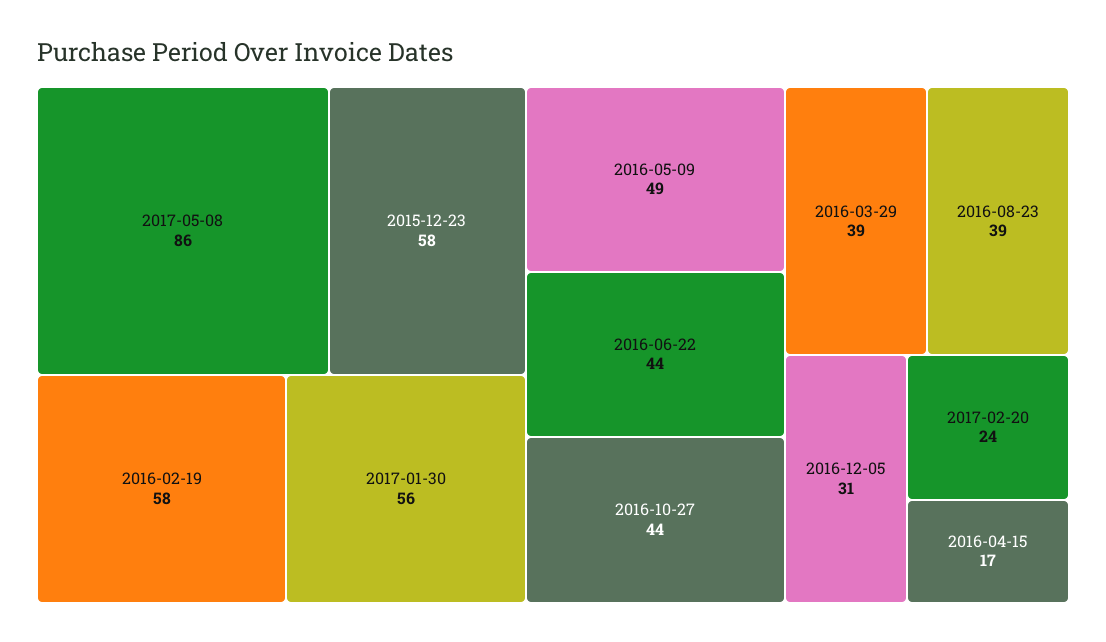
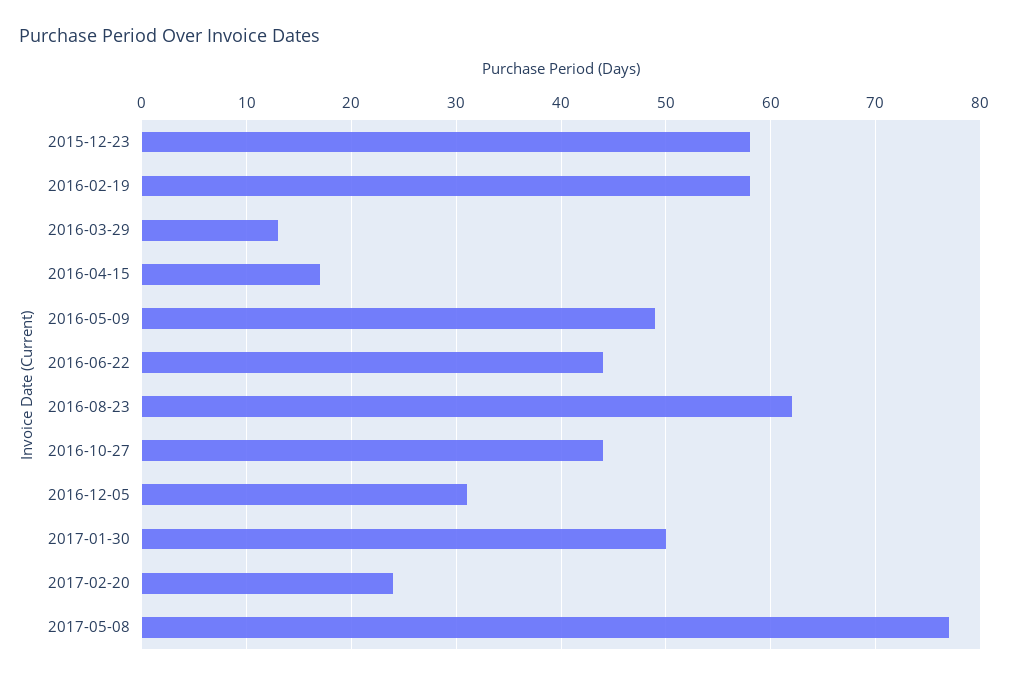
2017-05-08: 86 -> 77
2017-01-30: 56 -> 50
2016-03-29: 39 -> 13
2016-08-23: 39 -> 62

